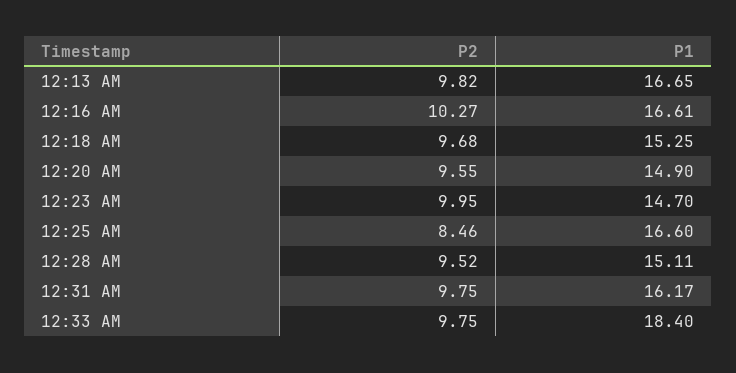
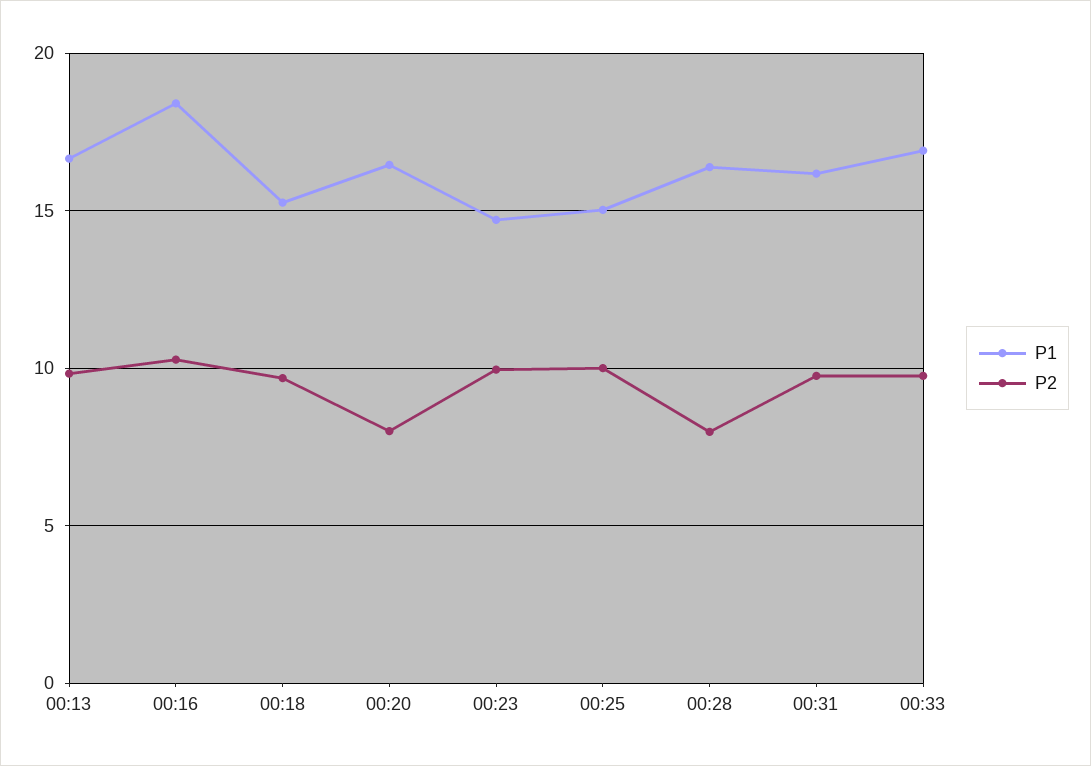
P1, 12:16 AM: 16.61 -> 18.5
P2, 12:20 AM: 9.55 -> 8
P1, 12:20 AM: 14.9 -> 16.5
P2, 12:25 AM: 8.46 -> 10
P1, 12:25 AM: 16.6 -> 15
P2, 12:28 AM: 9.52 -> 8
P1, 12:28 AM: 15.11 -> 16.5
P1, 12:33 AM: 18.4 -> 17

